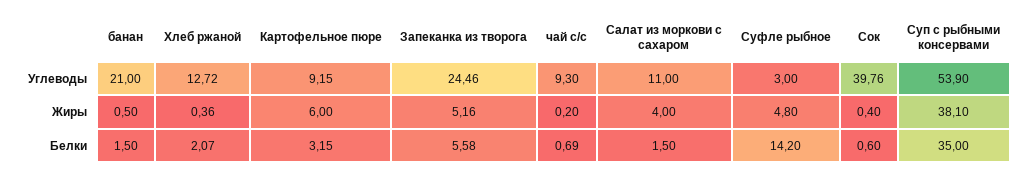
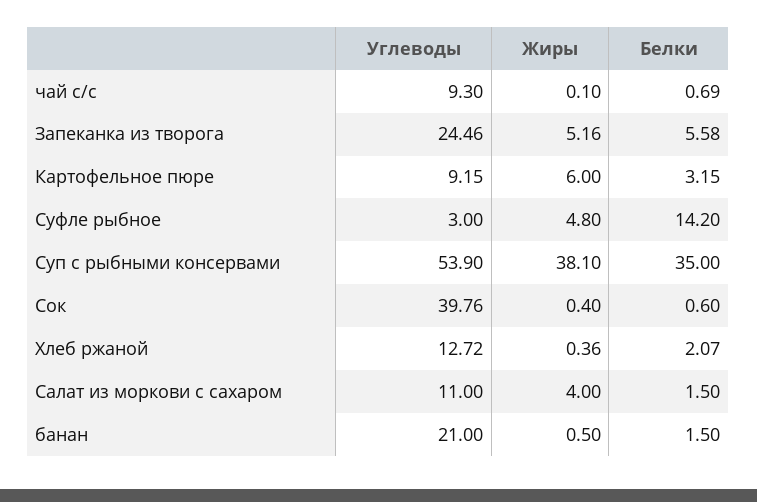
чай с/с, Жиры: 0.2 -> 0.1

